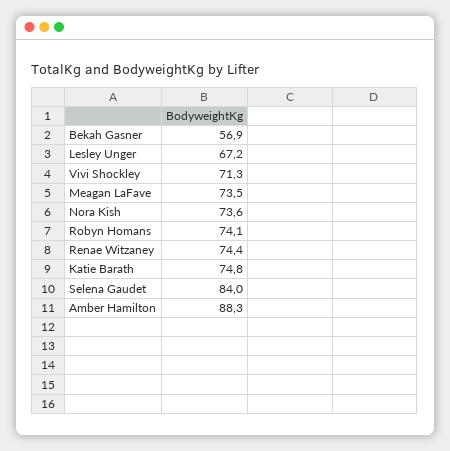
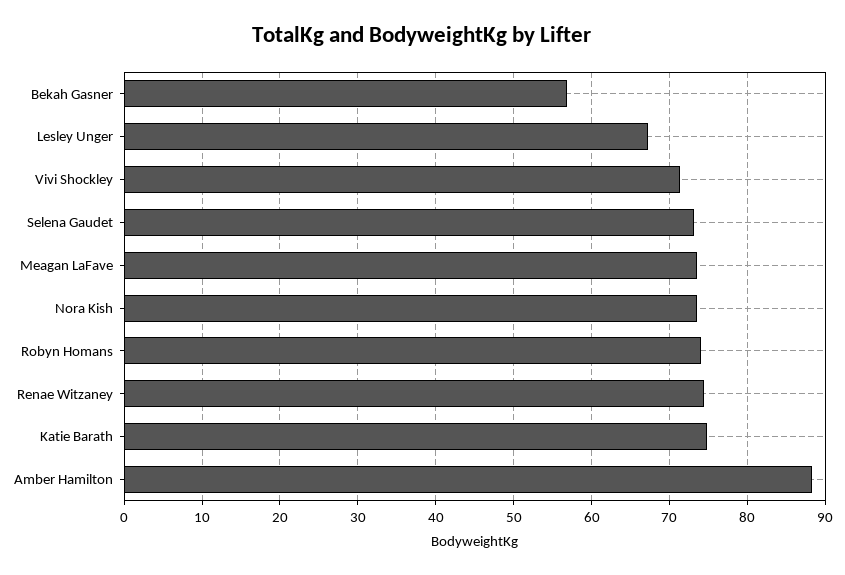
Selena Gaudet: 84 -> 73

